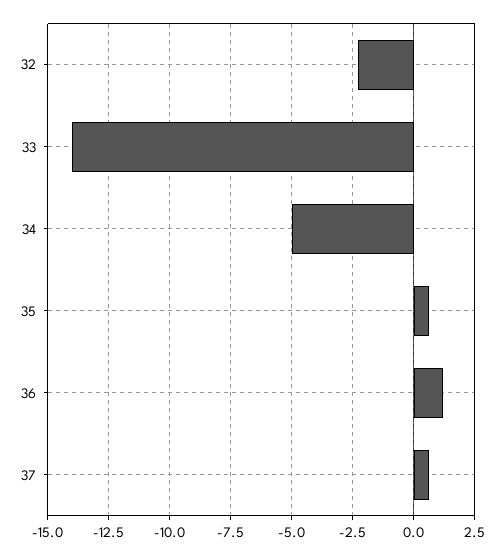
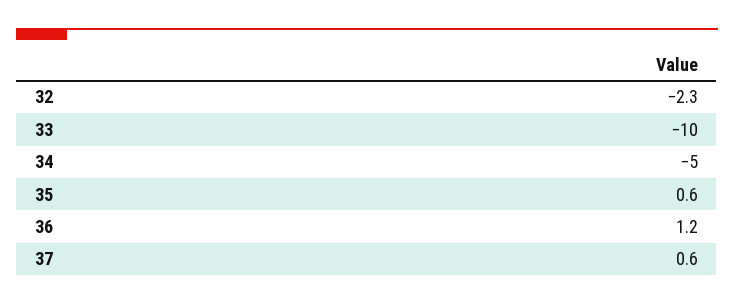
33: -14 -> -10

